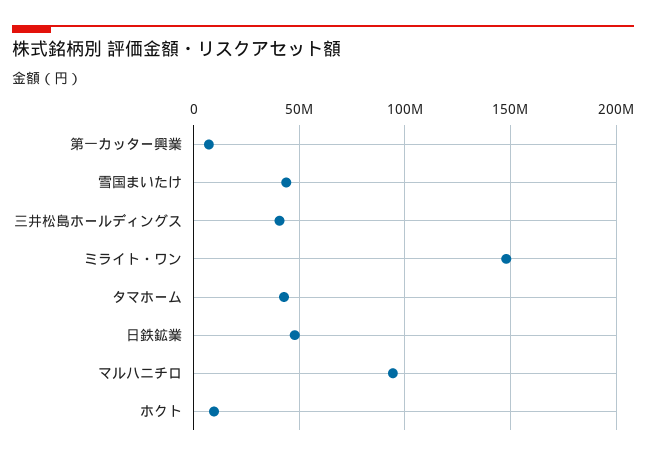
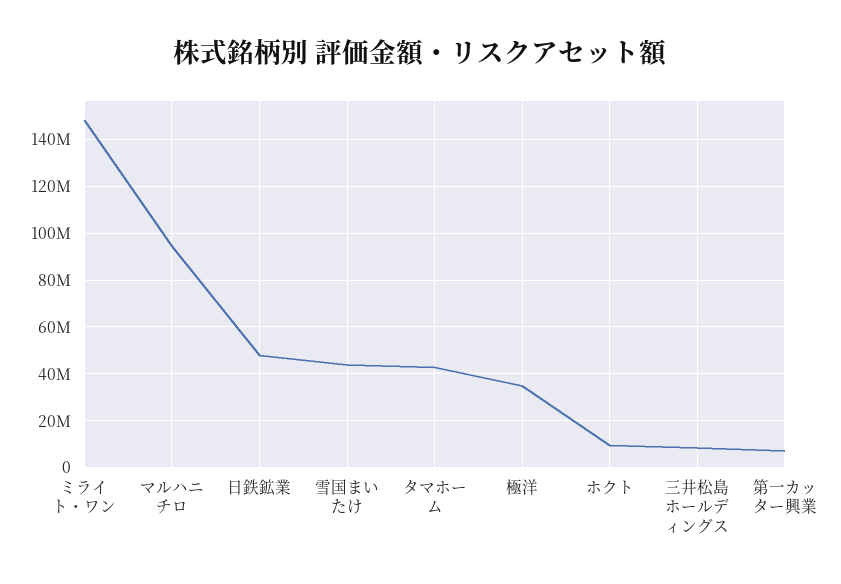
三井松島ホールディングス: 40000000 -> 10000000
極洋: none -> 35000000

